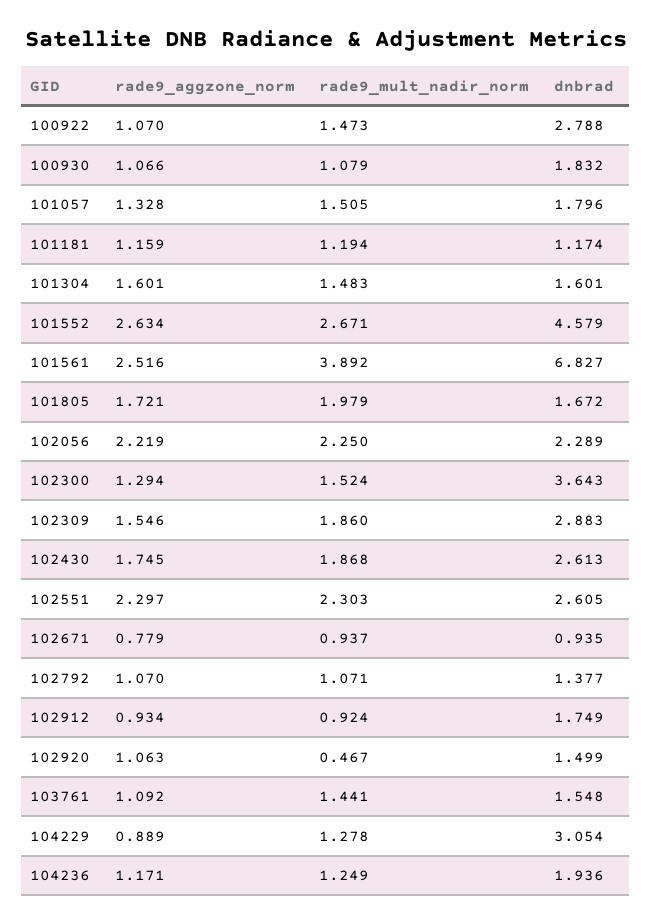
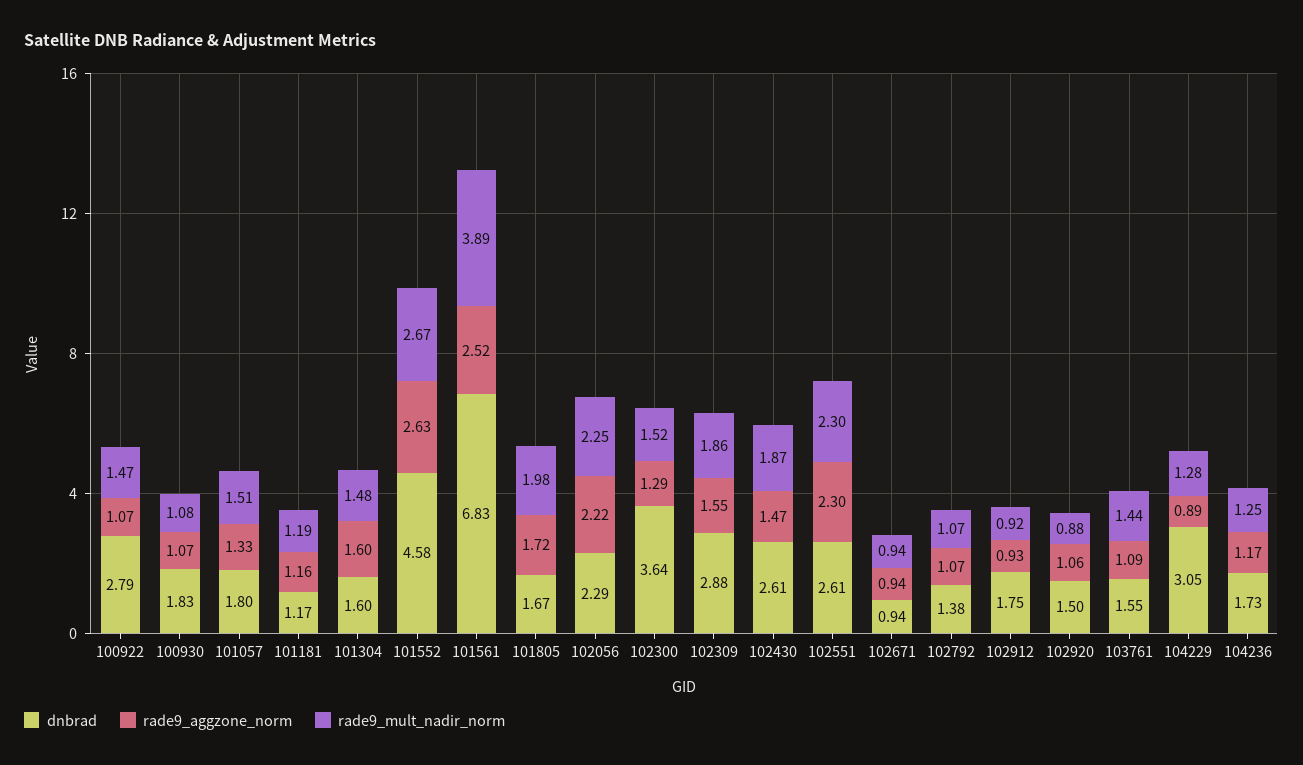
rade9_aggzone_norm, 102430: 1.745 -> 1.47
rade9_aggzone_norm, 102671: 0.779 -> 0.94
rade9_mult_nadir_norm, 102920: 0.467 -> 0.88
dnbrad, 104236: 1.936 -> 1.73

